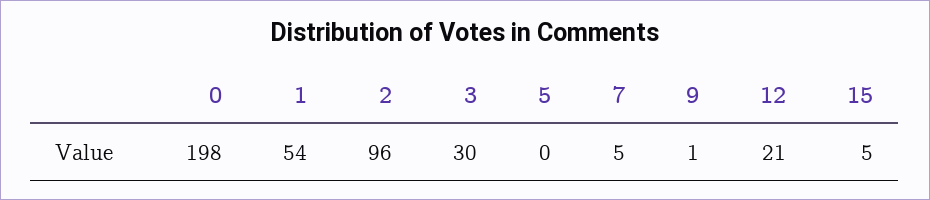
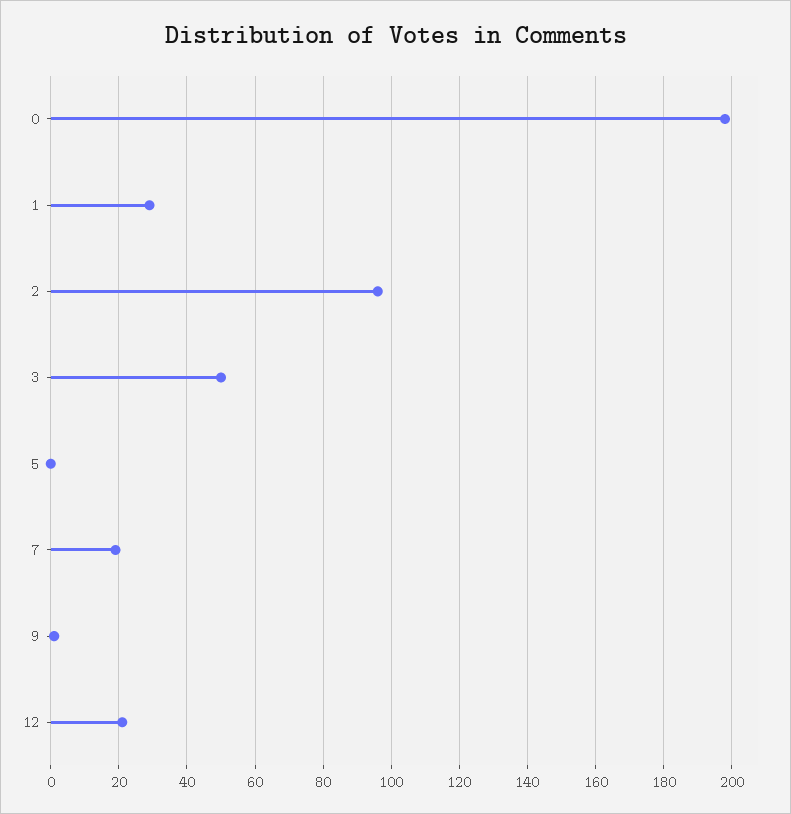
1: 54 -> 30
3: 30 -> 50
7: 5 -> 20
15: 5 -> none

